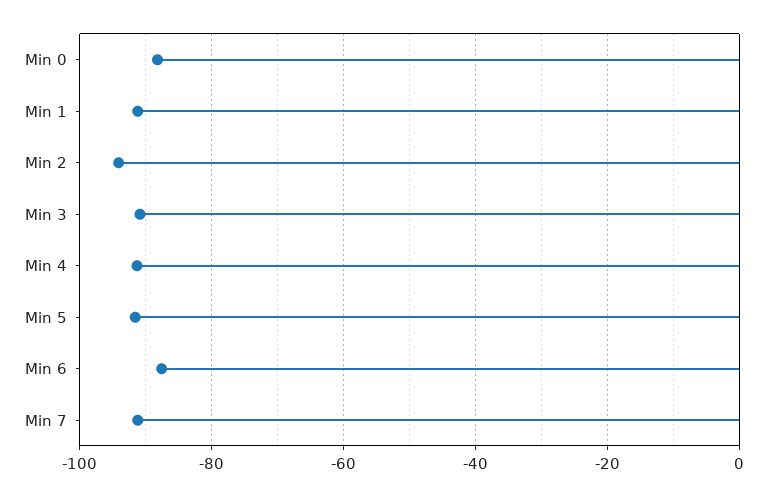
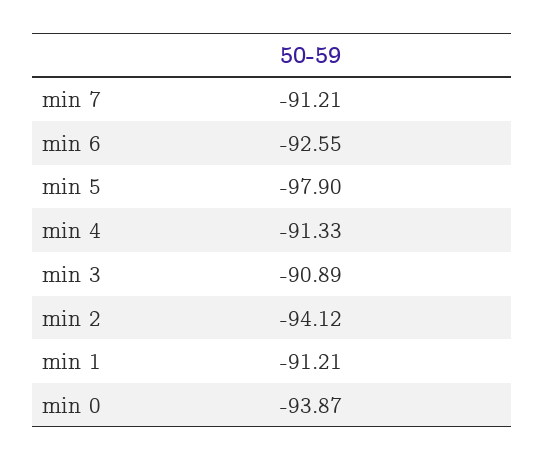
Min 0: -88 -> -93.87
Min 5: -92 -> -97.9
Min 6: -88 -> -92.55

